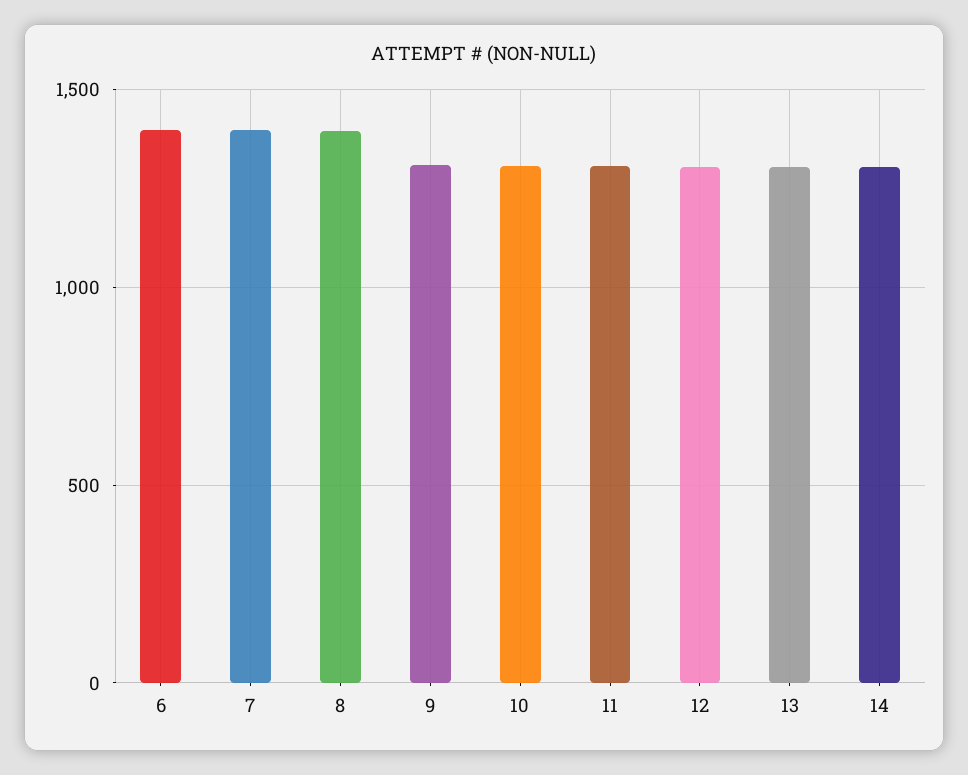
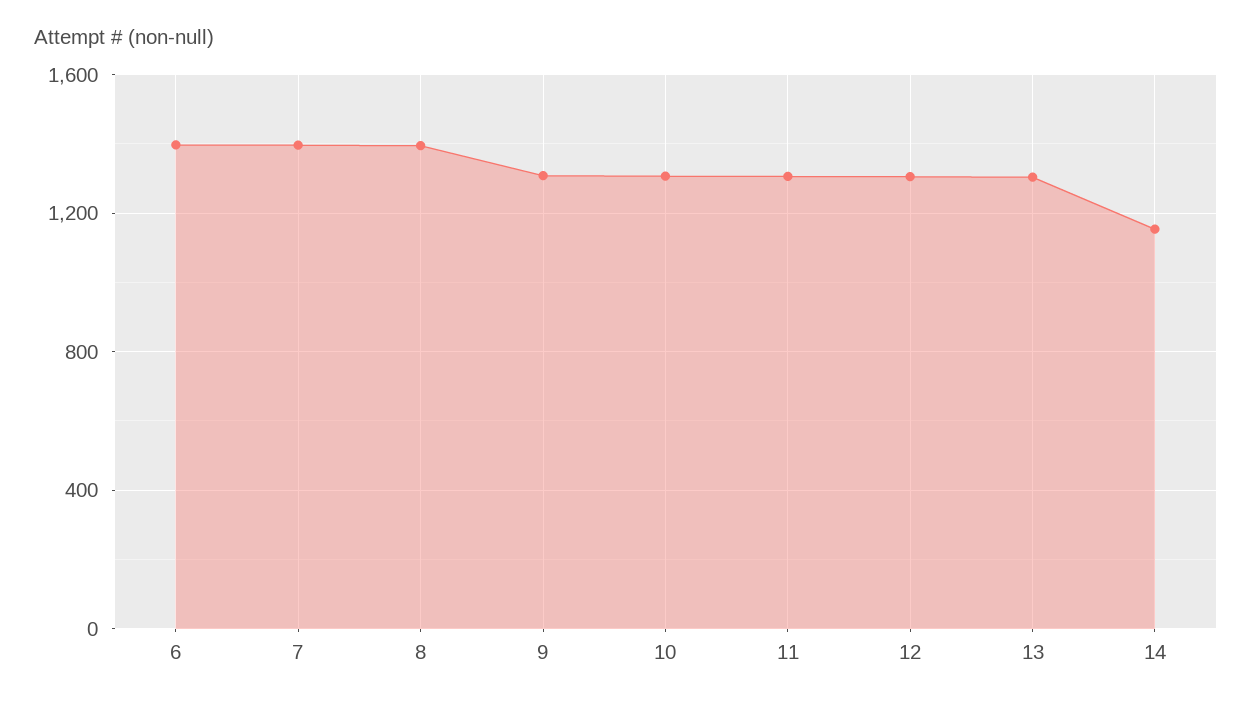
14: 1300 -> 1150

